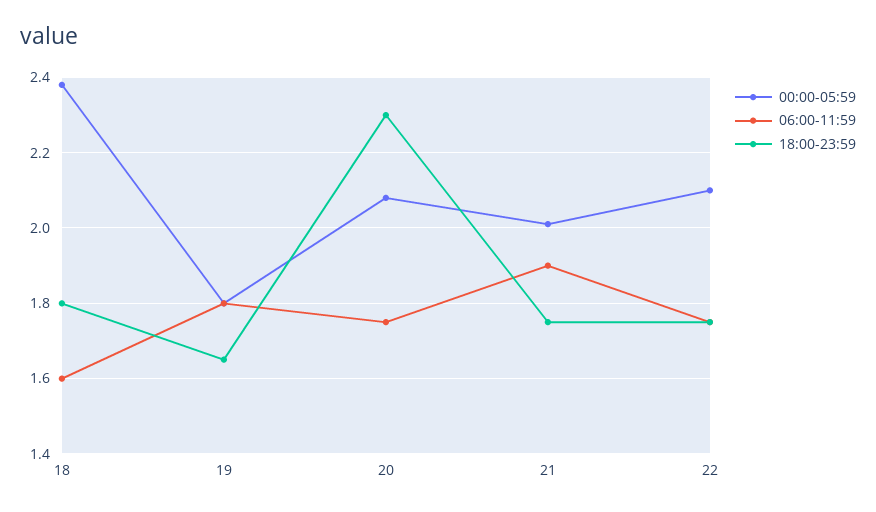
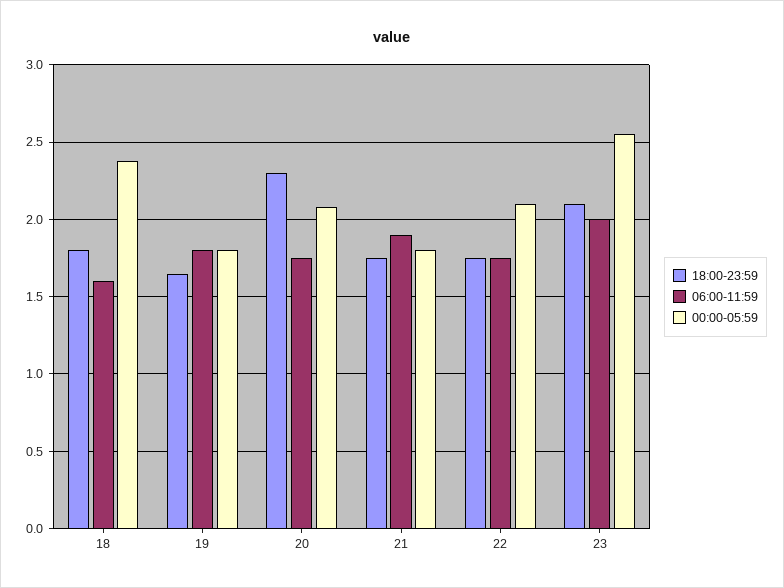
00:00-05:59, 21: 2 -> 1.8
18:00-23:59, 23: none -> 2.1
06:00-11:59, 23: none -> 2
00:00-05:59, 23: none -> 2.55

